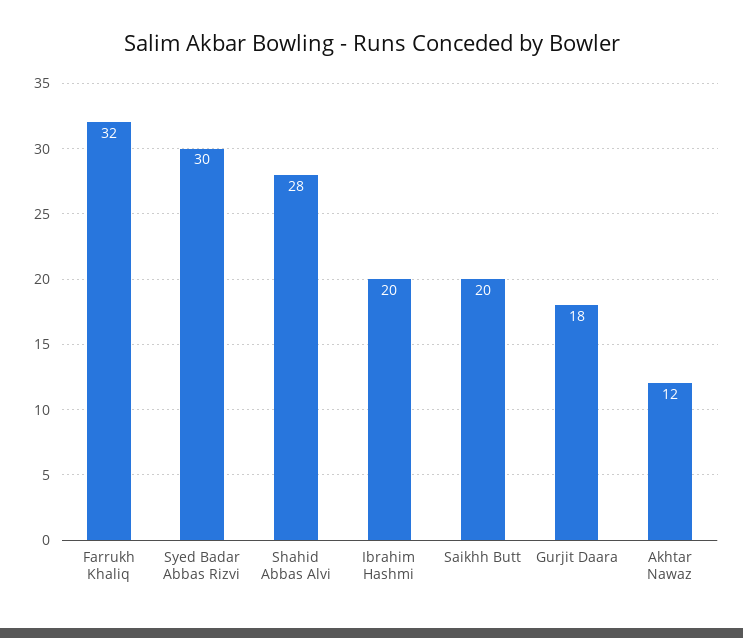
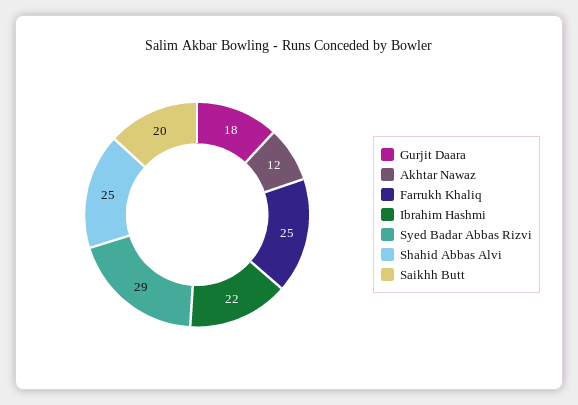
Farrukh Khaliq: 32 -> 25
Syed Badar Abbas Rizvi: 30 -> 29
Shahid Abbas Alvi: 28 -> 25
Ibrahim Hashmi: 20 -> 22

